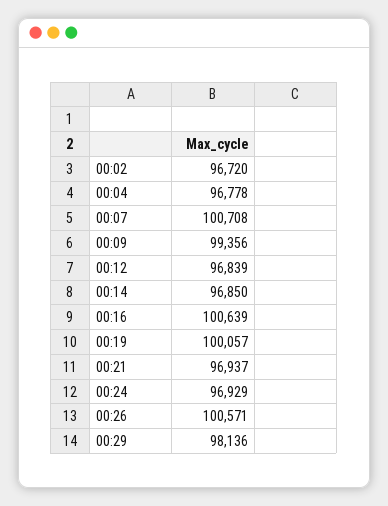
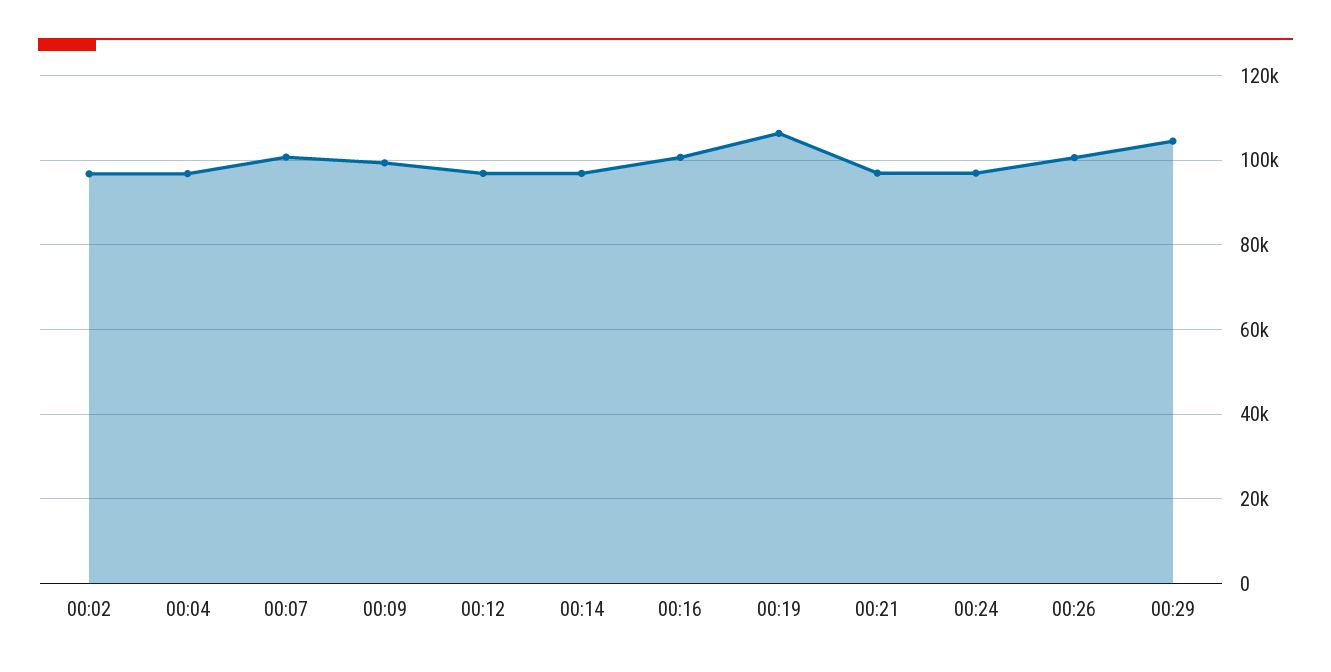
00:19: 100057 -> 106000
00:29: 98136 -> 104000

